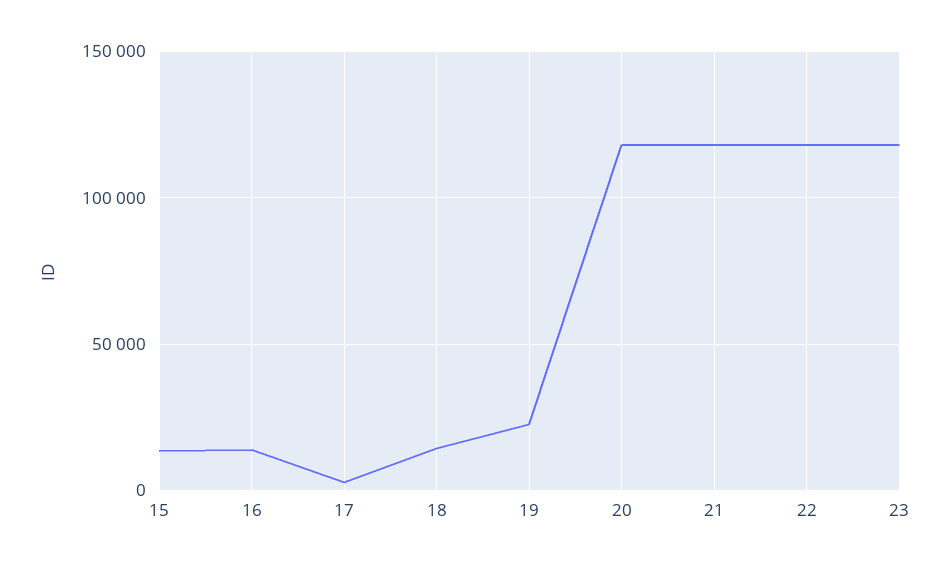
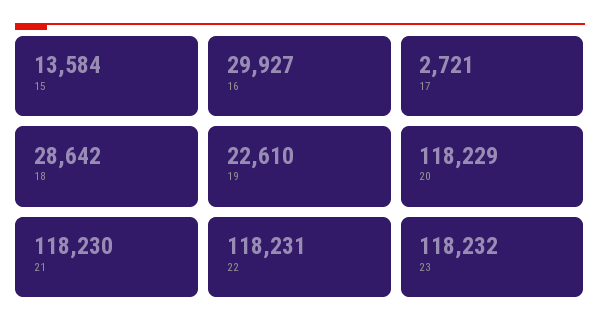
16: 15000 -> 29927
18: 15000 -> 28642

